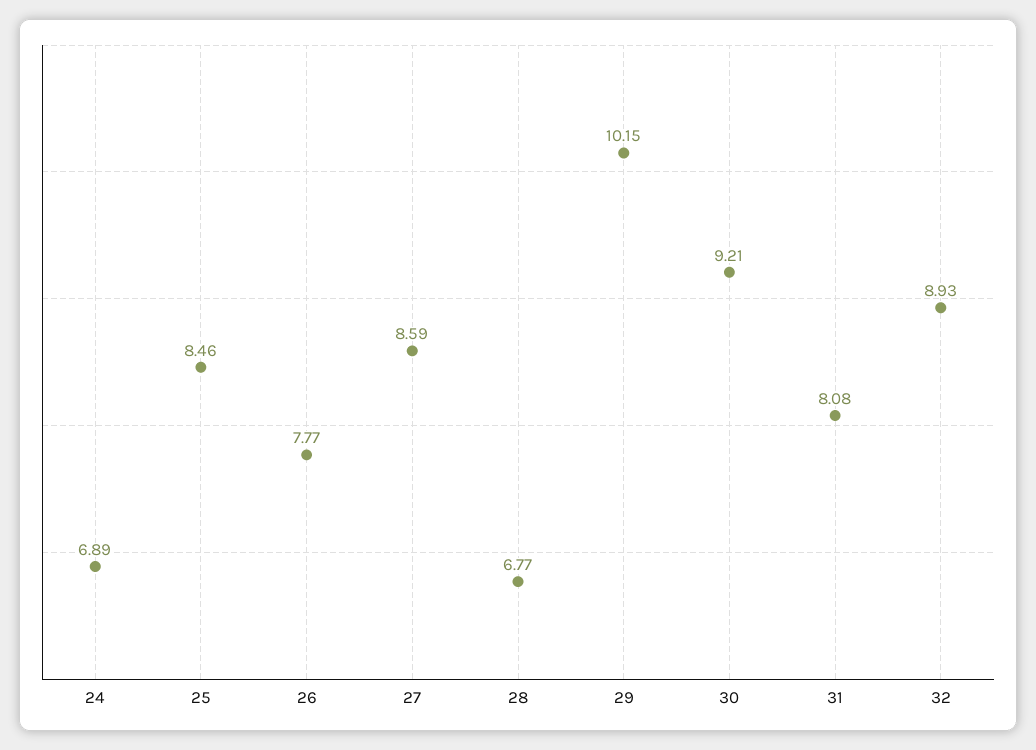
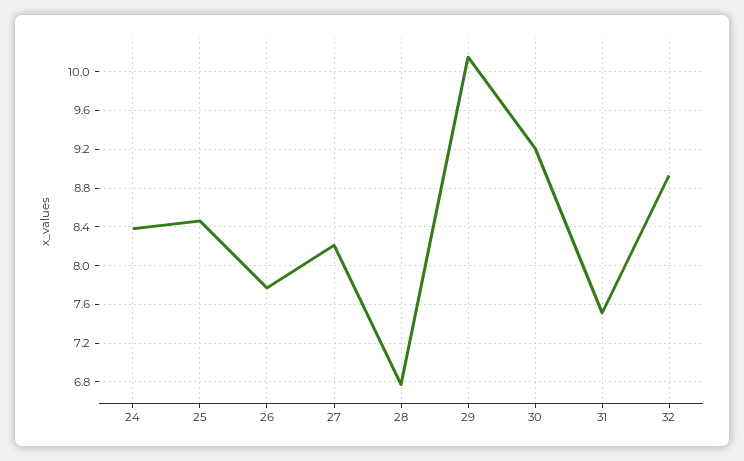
24: 6.89 -> 8.4
27: 8.59 -> 8.2
31: 8.08 -> 7.5

